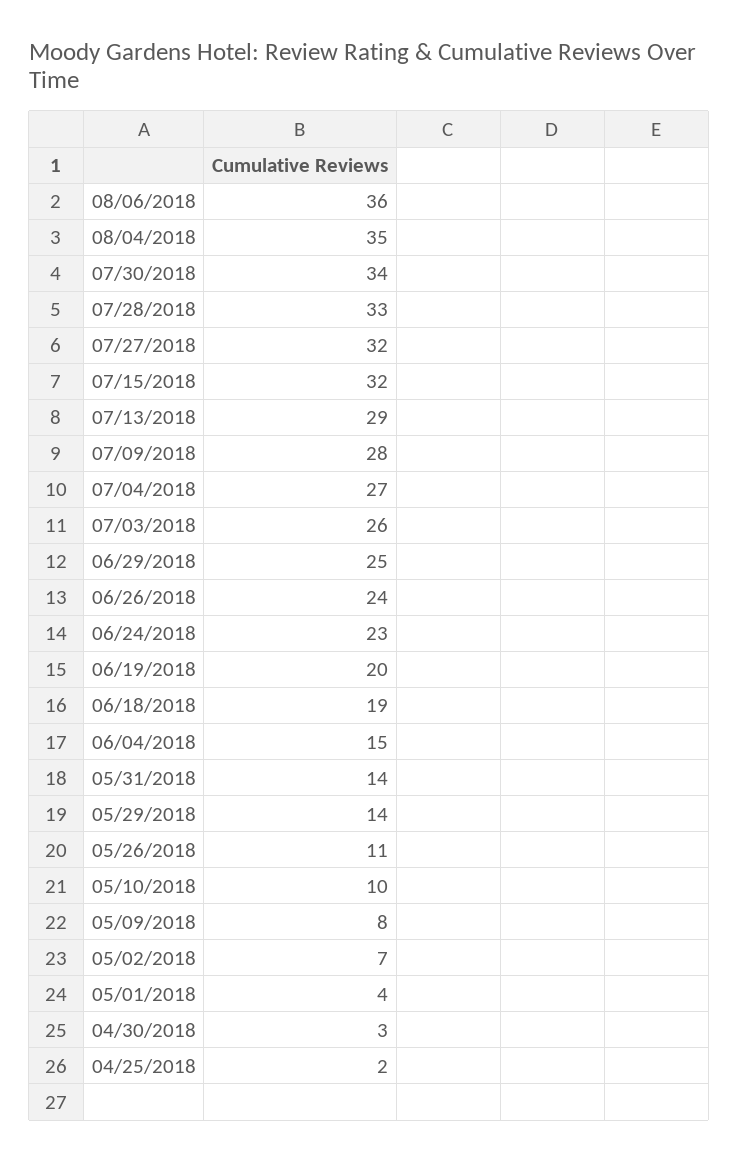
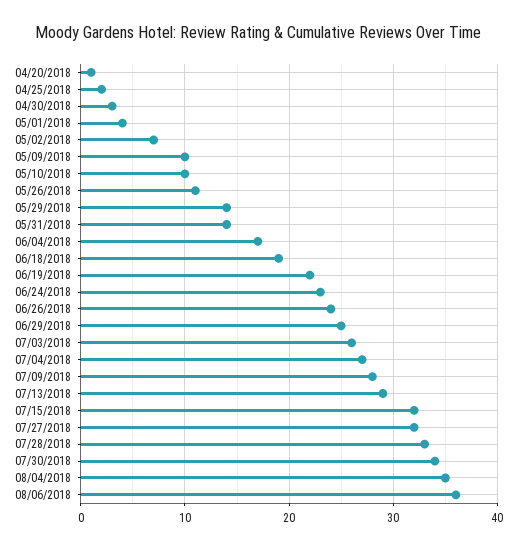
06/19/2018: 20 -> 22
06/04/2018: 15 -> 17
05/09/2018: 8 -> 10
04/20/2018: none -> 1

